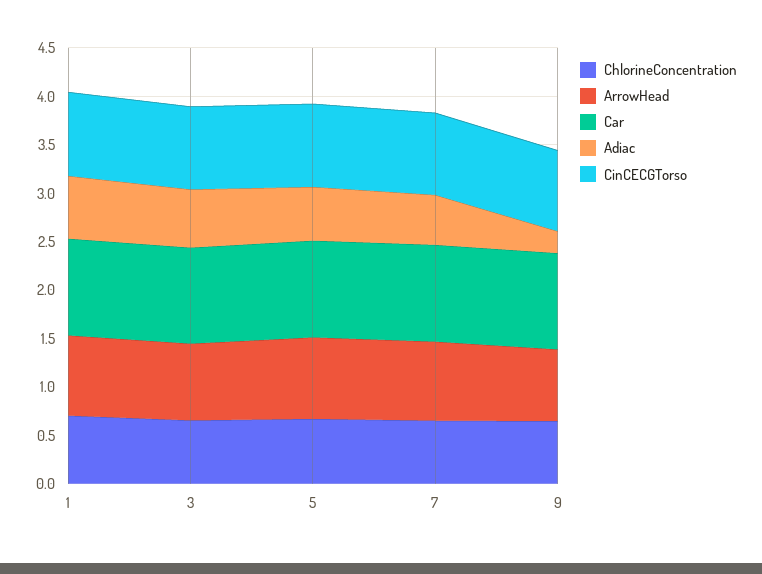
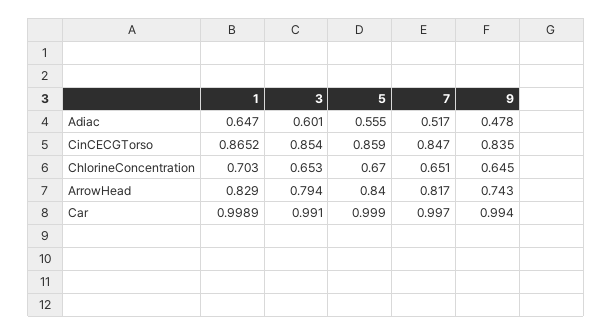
Adiac, 9: 0.2 -> 0.478

